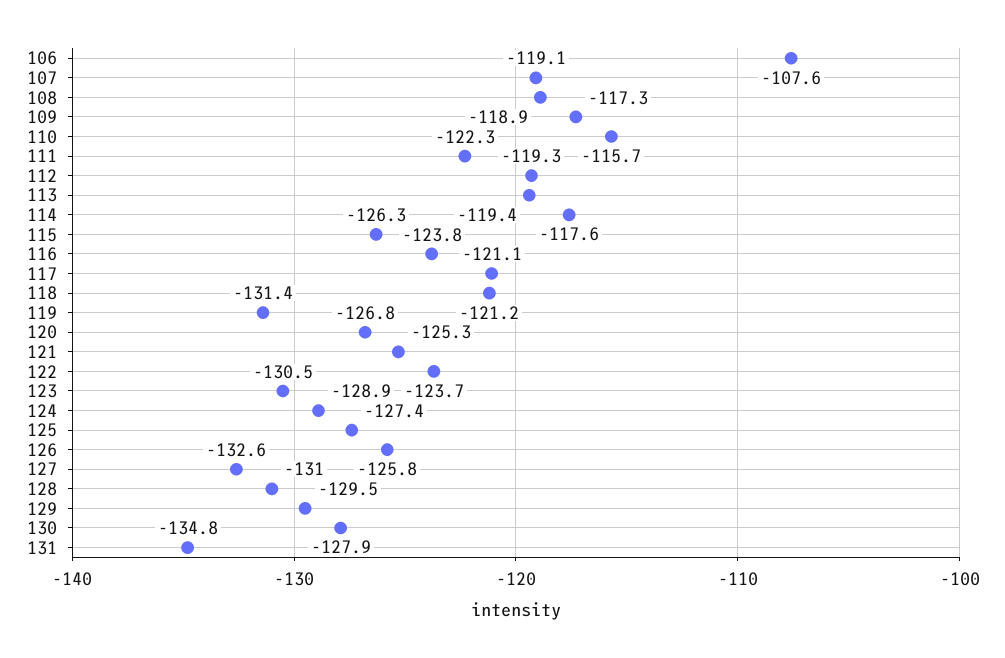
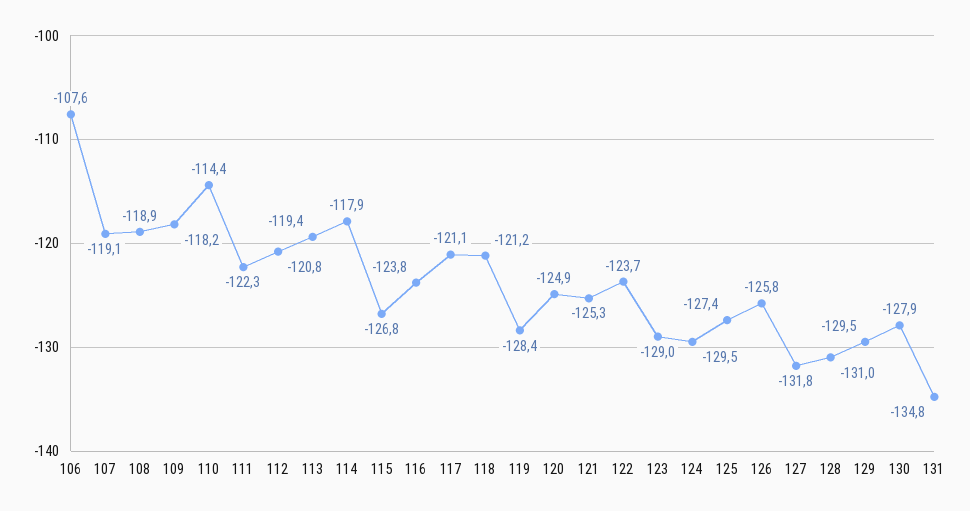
109: -117.3 -> -118.2
110: -115.7 -> -114.4
112: -119.3 -> -120.8
114: -117.6 -> -117.9
115: -126.3 -> -126.8
119: -131.4 -> -128.4
120: -126.8 -> -124.9
123: -130.5 -> -129
124: -128.9 -> -129.5
127: -132.6 -> -131.8

